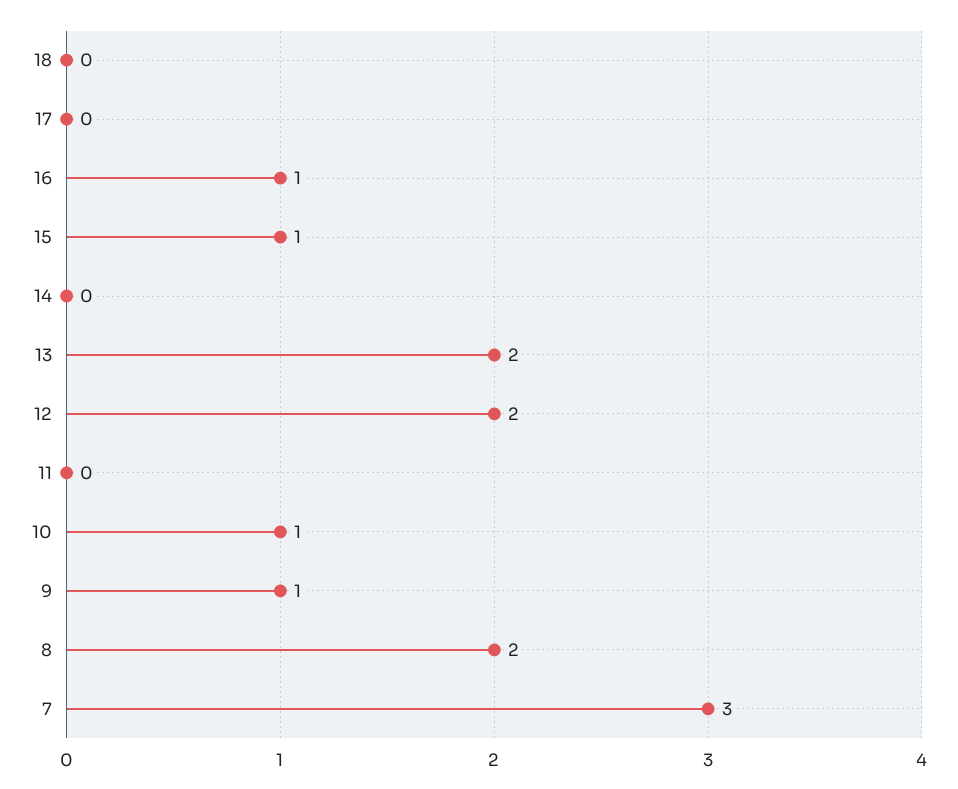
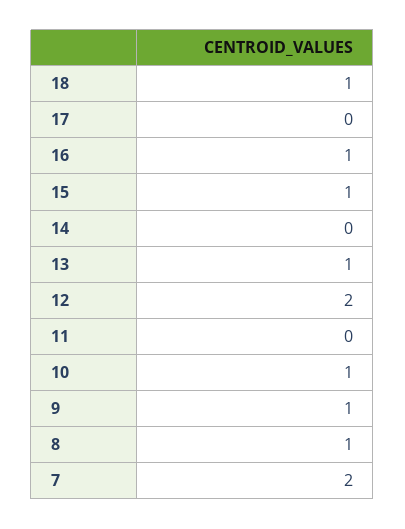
18: 0 -> 1
13: 2 -> 1
8: 2 -> 1
7: 3 -> 2

